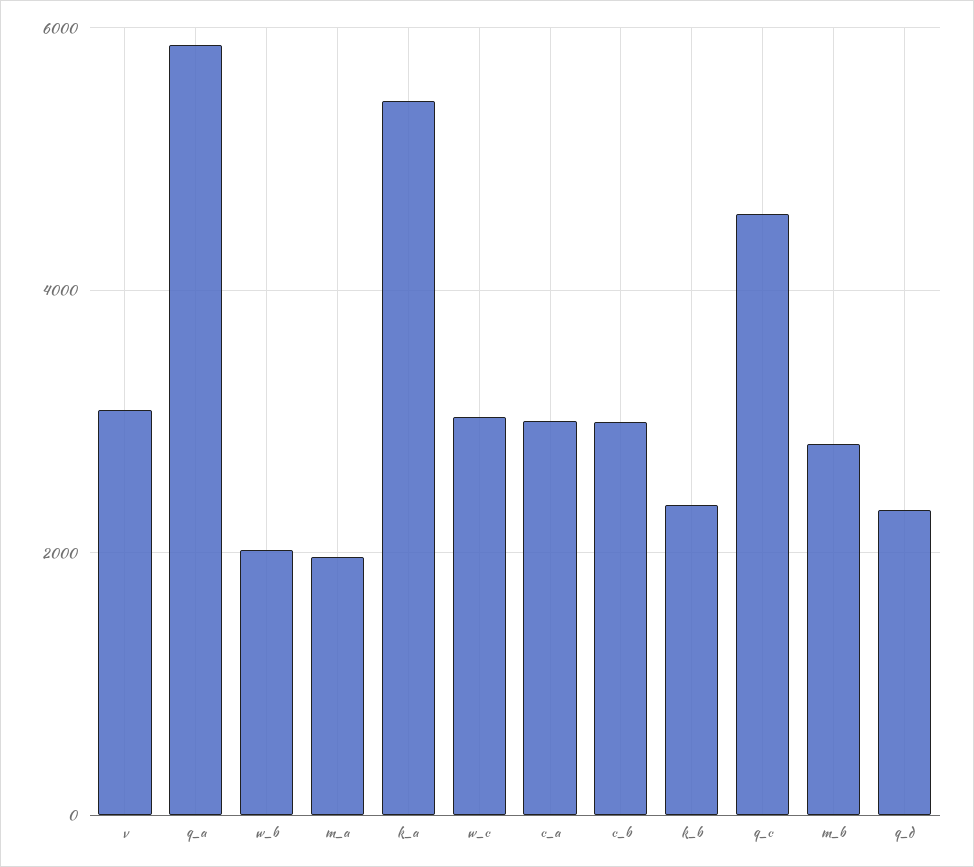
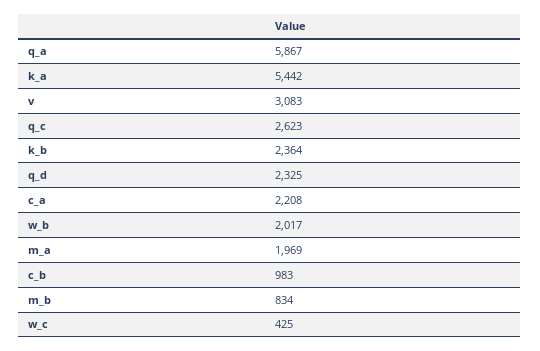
w_c: 3000 -> 425
c_a: 3000 -> 2208
c_b: 3000 -> 983
q_c: 4600 -> 2623
m_b: 2800 -> 834

